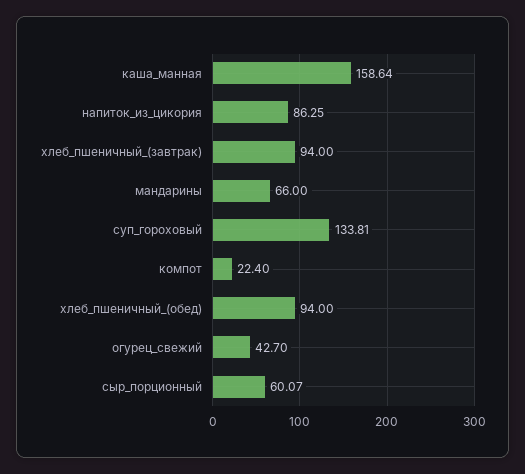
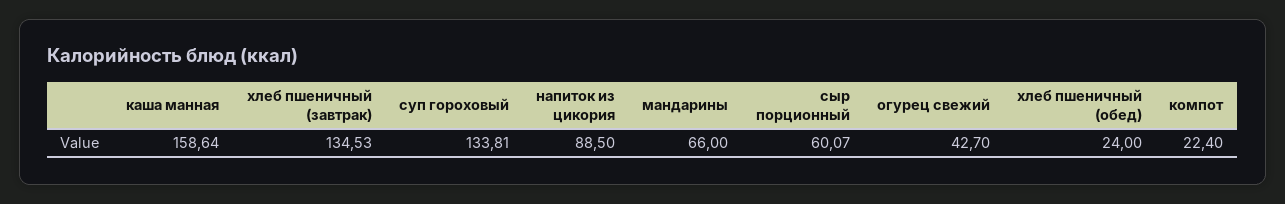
напиток_из_цикория: 86.25 -> 88.5
хлеб_пшеничный_(завтрак): 94 -> 134.53
хлеб_пшеничный_(обед): 94 -> 24

